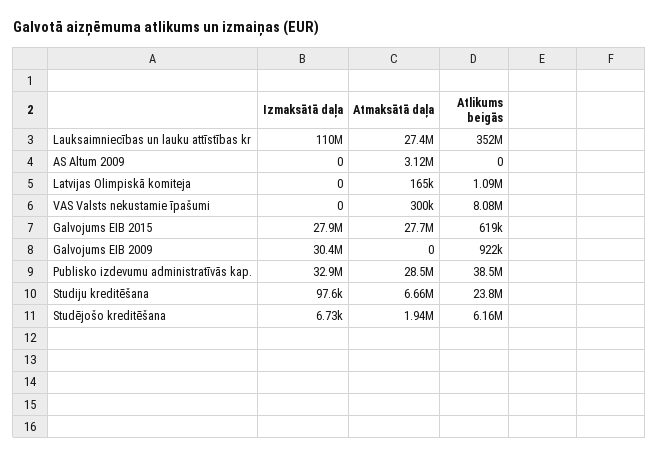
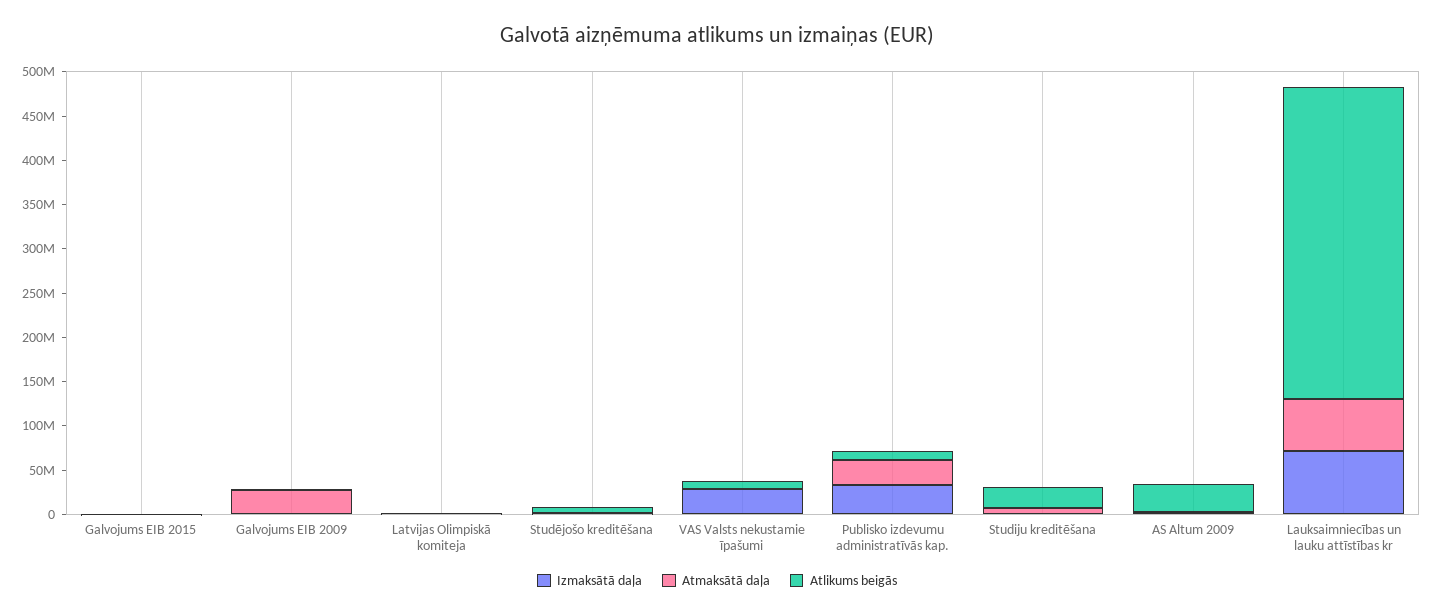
Izmaksātā daļa, Lauksaimniecības un lauku attīstības kr: 110000000 -> 70000000
Atmaksātā daļa, Lauksaimniecības un lauku attīstības kr: 27400000 -> 60000000
Atlikums beigās, AS Altum 2009: 0 -> 30000000
Izmaksātā daļa, VAS Valsts nekustamie īpašumi: 0 -> 30000000
Izmaksātā daļa, Galvojums EIB 2015: 27900000 -> 0
Atmaksātā daļa, Galvojums EIB 2015: 27700000 -> 0
Izmaksātā daļa, Galvojums EIB 2009: 30400000 -> 0
Atmaksātā daļa, Galvojums EIB 2009: 0 -> 30000000
Atlikums beigās, Publisko izdevumu administratīvās kap.: 38500000 -> 10000000

